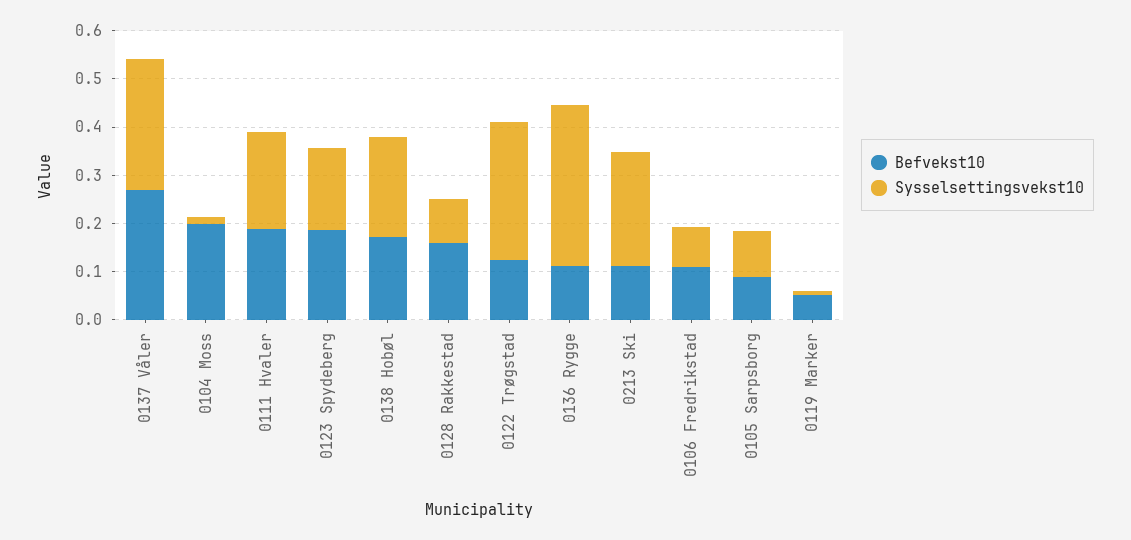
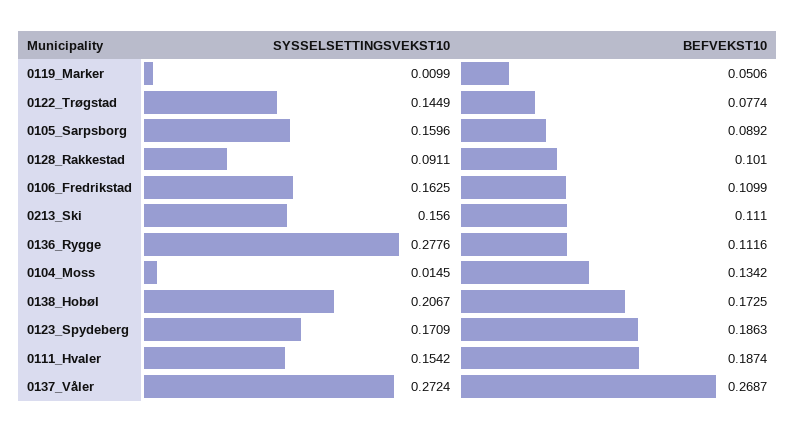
Befvekst10, 0104 Moss: 0.2 -> 0.1342
Sysselsettingsvekst10, 0111 Hvaler: 0.2 -> 0.1542
Befvekst10, 0128 Rakkestad: 0.16 -> 0.101
Befvekst10, 0122 Trøgstad: 0.12 -> 0.0774
Sysselsettingsvekst10, 0122 Trøgstad: 0.28 -> 0.1449
Sysselsettingsvekst10, 0136 Rygge: 0.34 -> 0.2776
Sysselsettingsvekst10, 0213 Ski: 0.24 -> 0.156
Sysselsettingsvekst10, 0106 Fredrikstad: 0.08 -> 0.1625
Sysselsettingsvekst10, 0105 Sarpsborg: 0.1 -> 0.1596

